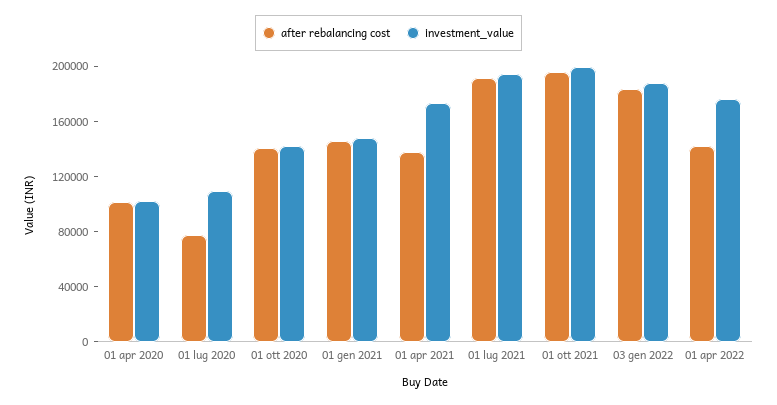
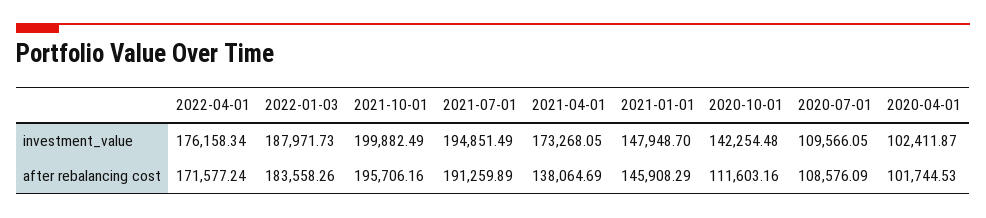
after rebalancing cost, 01 lug 2020: 80000 -> 108576.09
after rebalancing cost, 01 ott 2020: 140000 -> 111603.16
after rebalancing cost, 01 apr 2022: 140000 -> 171577.24

